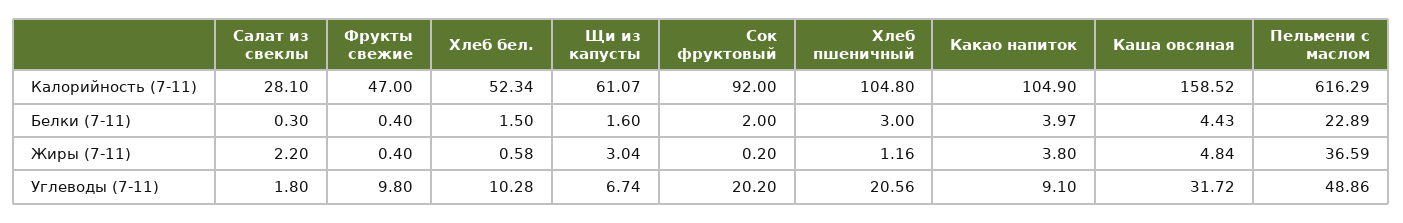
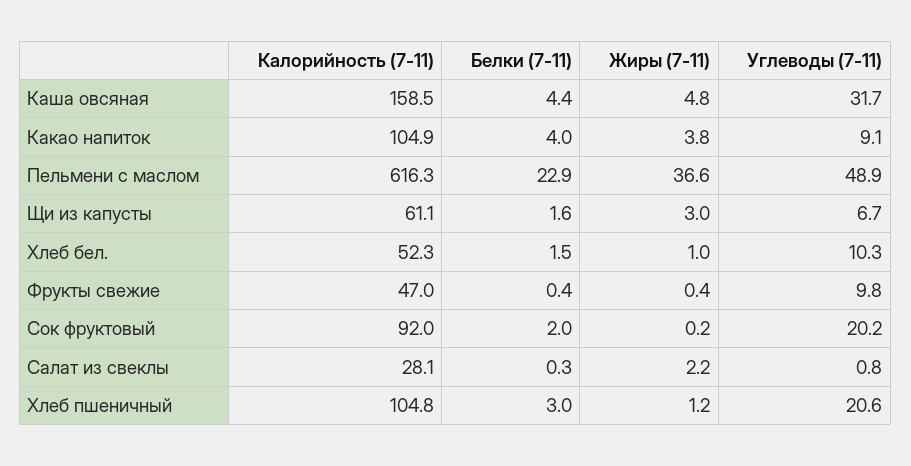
Хлеб бел., Жиры (7-11): 0.58 -> 1
Салат из свеклы, Углеводы (7-11): 1.8 -> 0.8

